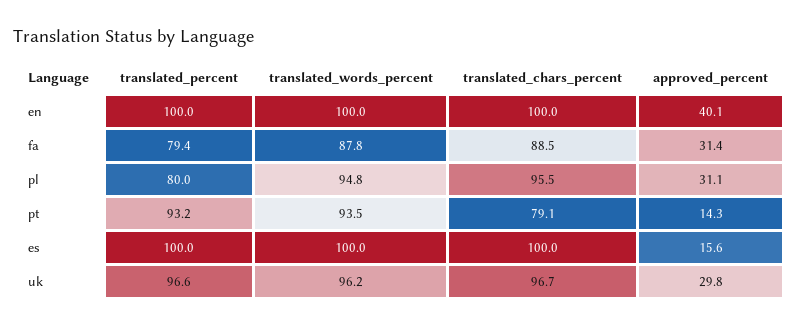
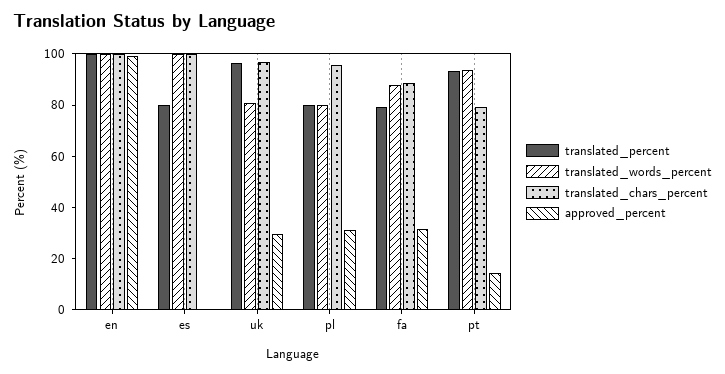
approved_percent, en: 40.1 -> 100
translated_words_percent, pl: 94.8 -> 80
translated_percent, es: 100 -> 80
approved_percent, es: 15.6 -> 0
translated_words_percent, uk: 96.2 -> 80

